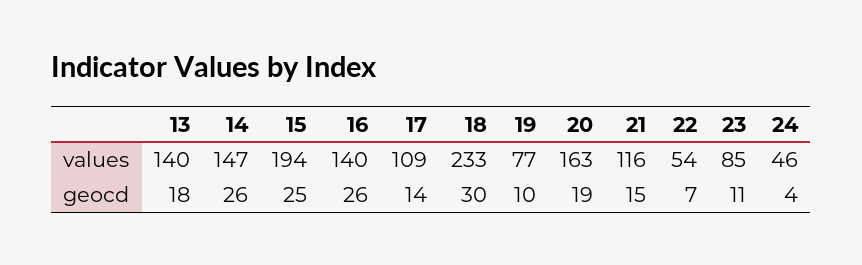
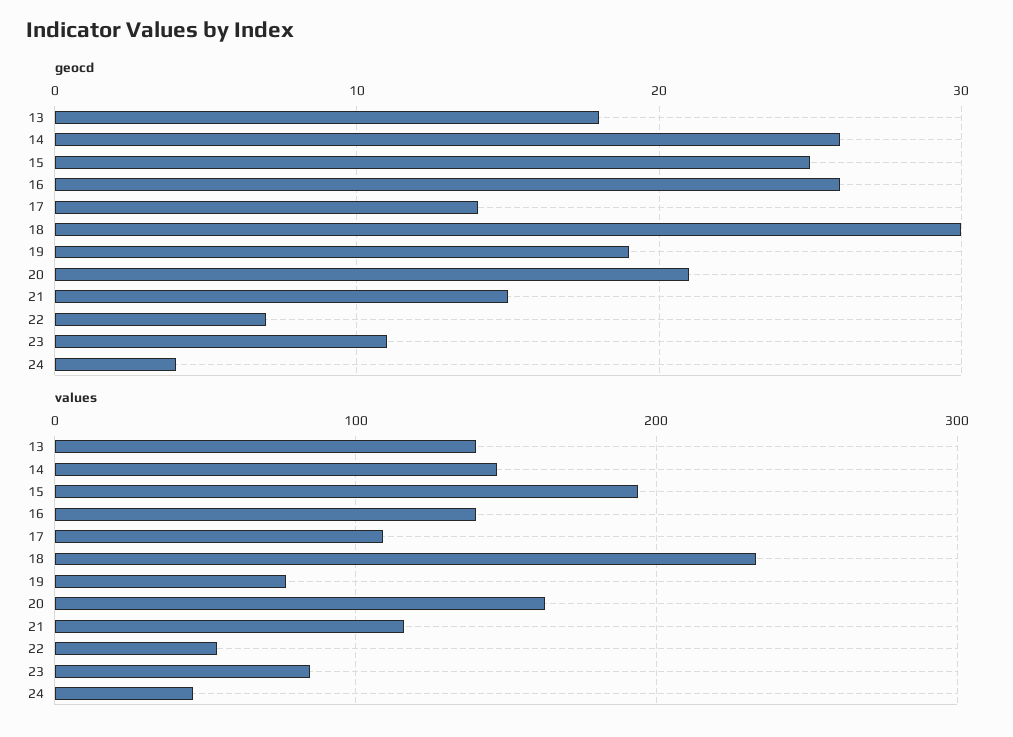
geocd, 19: 10 -> 19
geocd, 20: 19 -> 21

